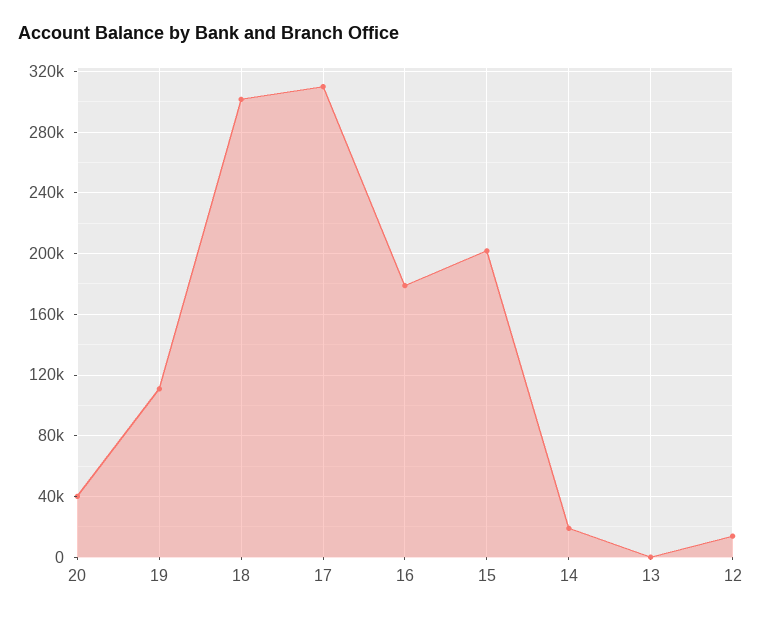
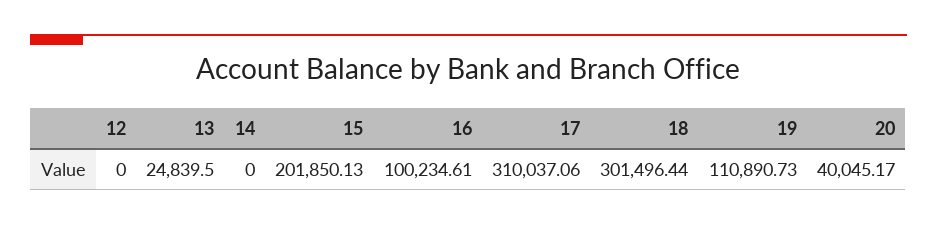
16: 180000 -> 100234.61
14: 20000 -> 0
13: 0 -> 24839.5
12: 15000 -> 0

